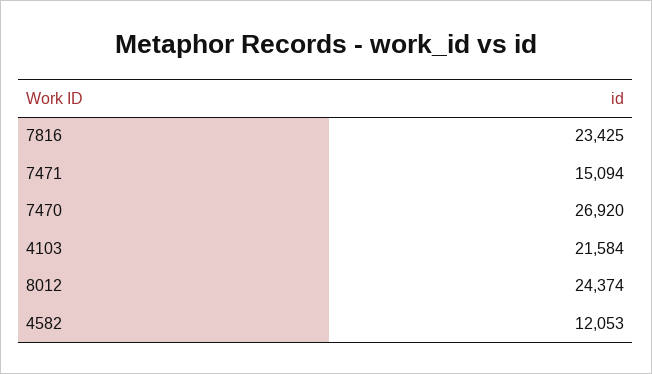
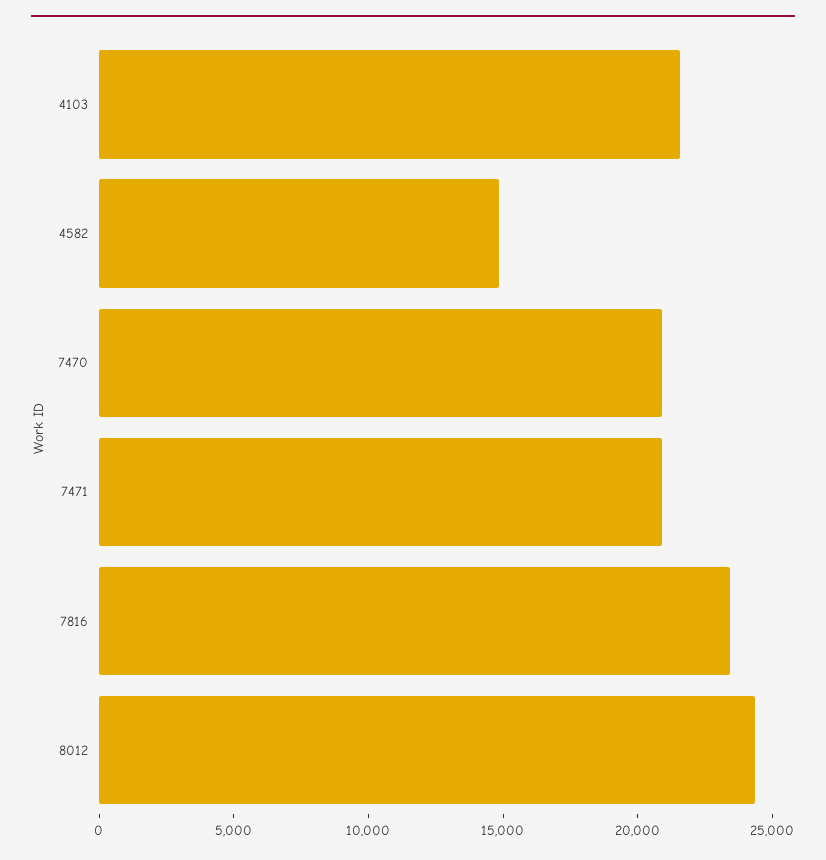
7471: 15094 -> 21000
7470: 26920 -> 21000
4582: 12053 -> 15000

